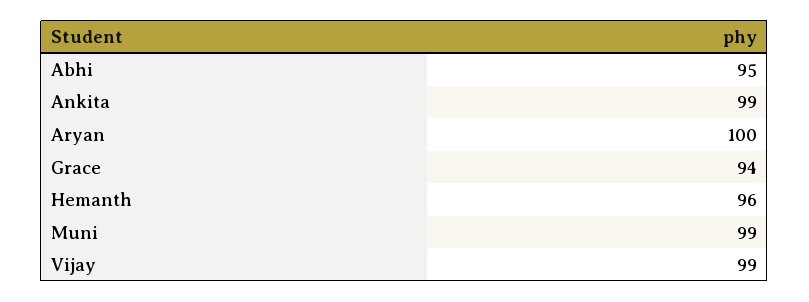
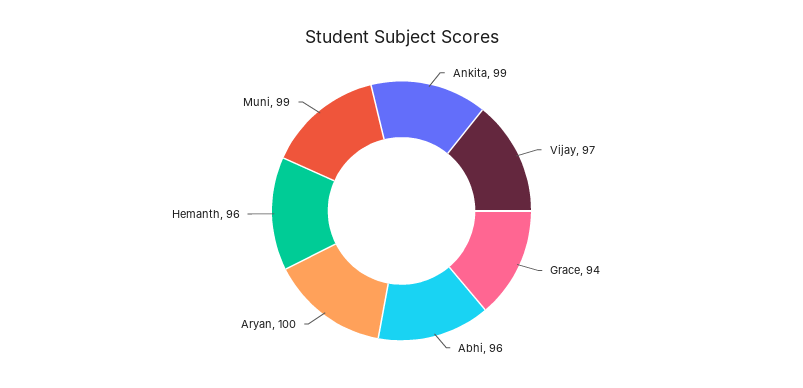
Abhi: 95 -> 96
Vijay: 99 -> 97

